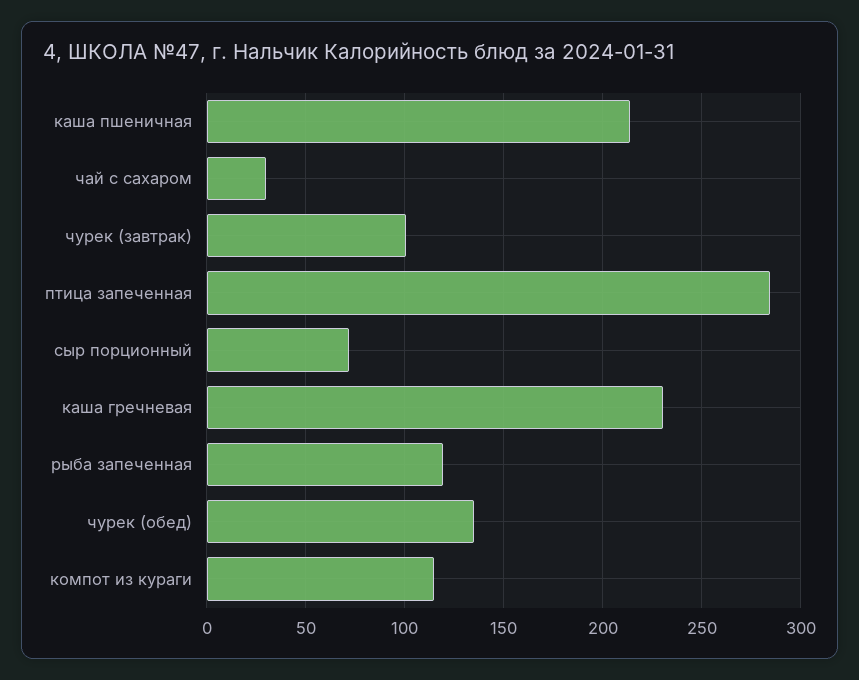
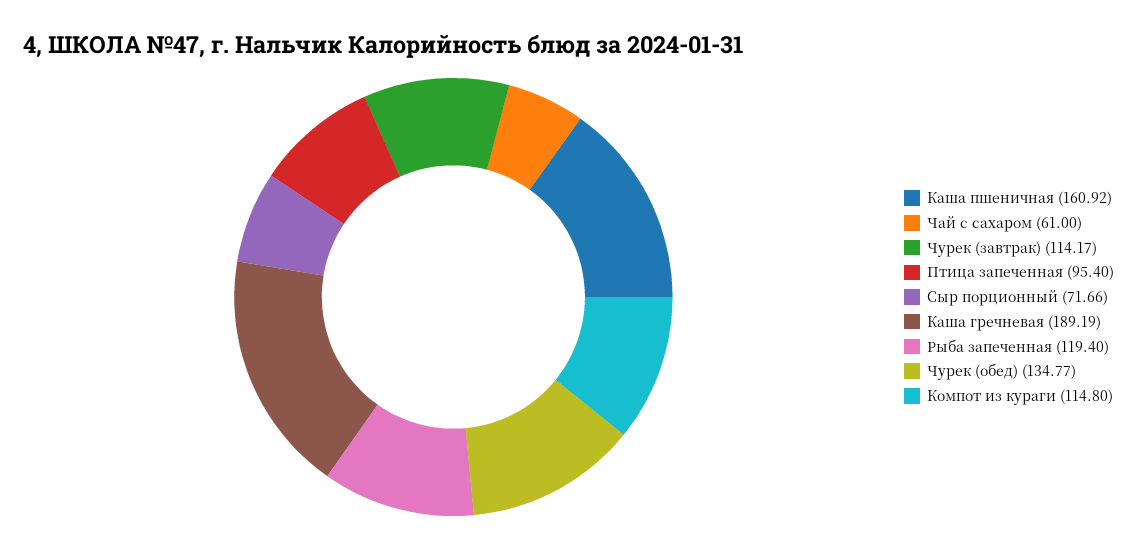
каша пшеничная: 215 -> 160.92
чай с сахаром: 30 -> 61
чурек (завтрак): 100 -> 114.17
птица запеченная: 285 -> 95.4
каша гречневая: 230 -> 189.19

